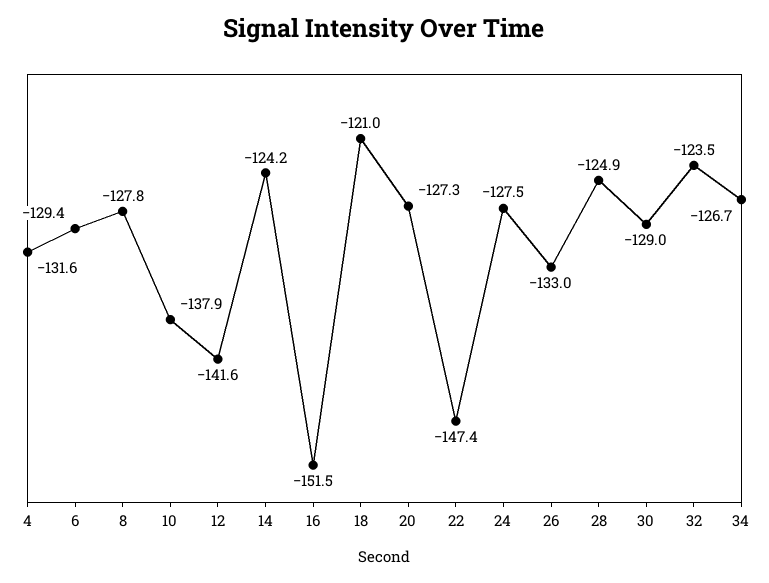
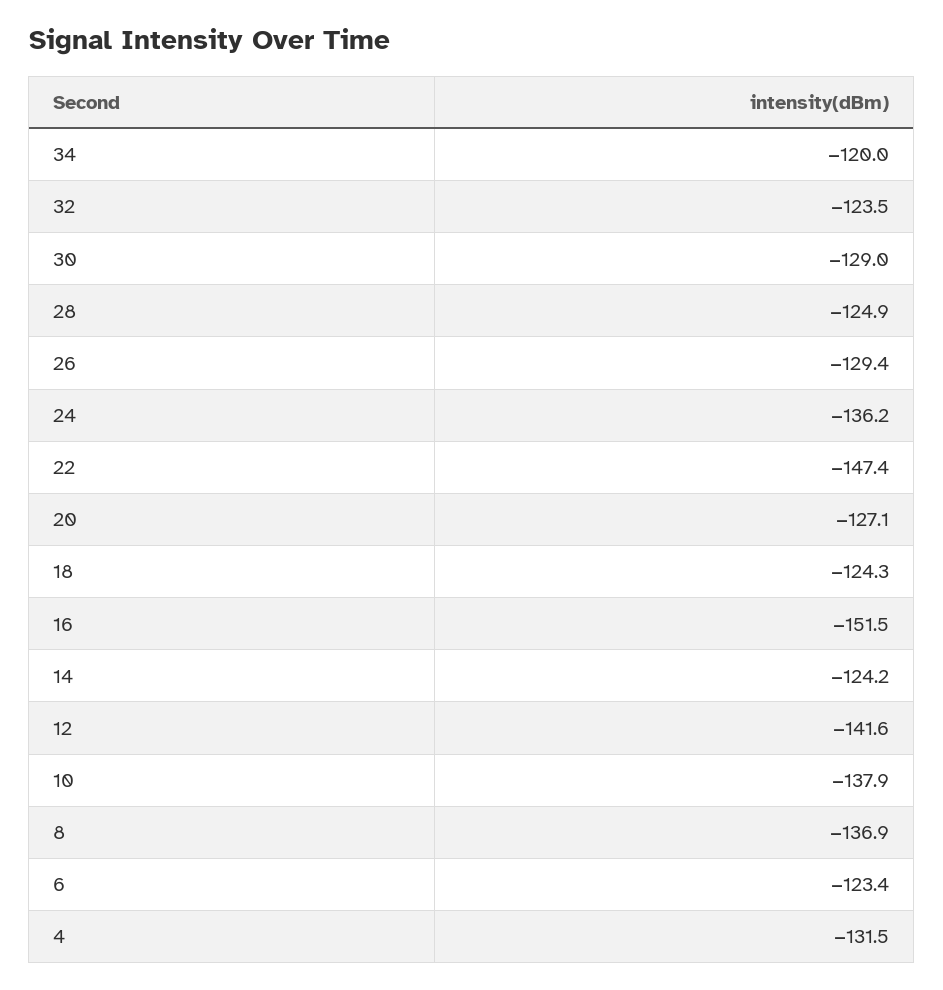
4: -131.6 -> -131.5
6: -129.4 -> -123.4
8: -127.8 -> -136.9
18: -121 -> -124.3
20: -127.3 -> -127.1
24: -127.5 -> -136.2
26: -133 -> -129.4
34: -126.7 -> -120

